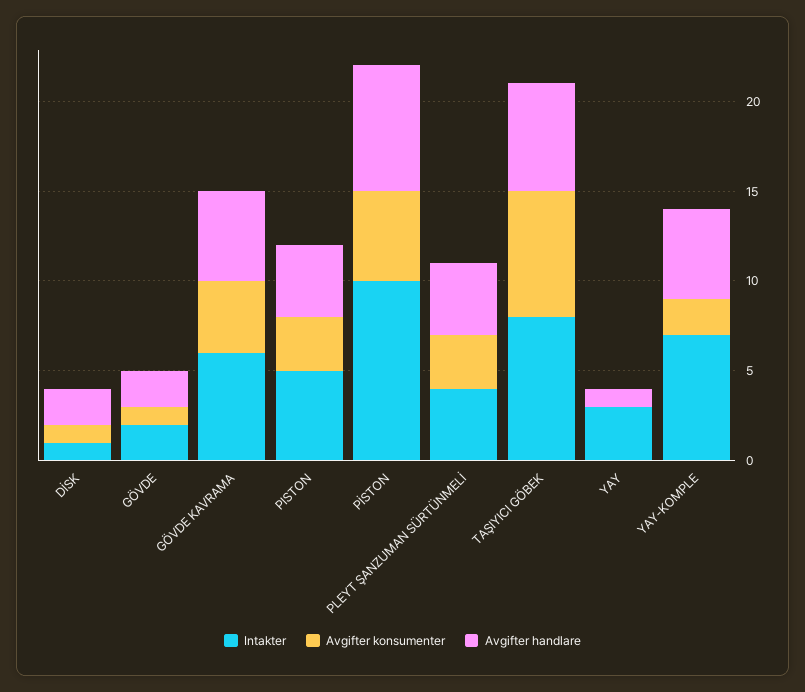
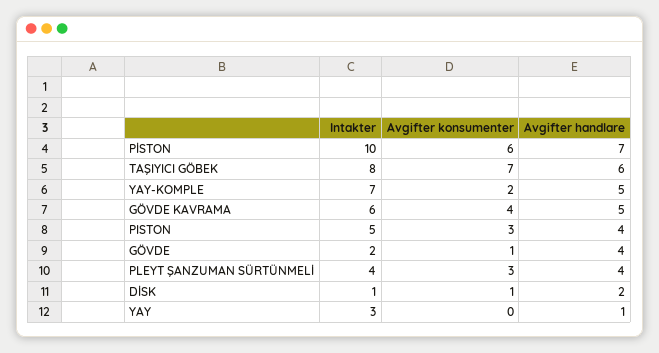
Avgifter handlare, GÖVDE: 2 -> 4
Avgifter konsumenter, PİSTON: 5 -> 6

